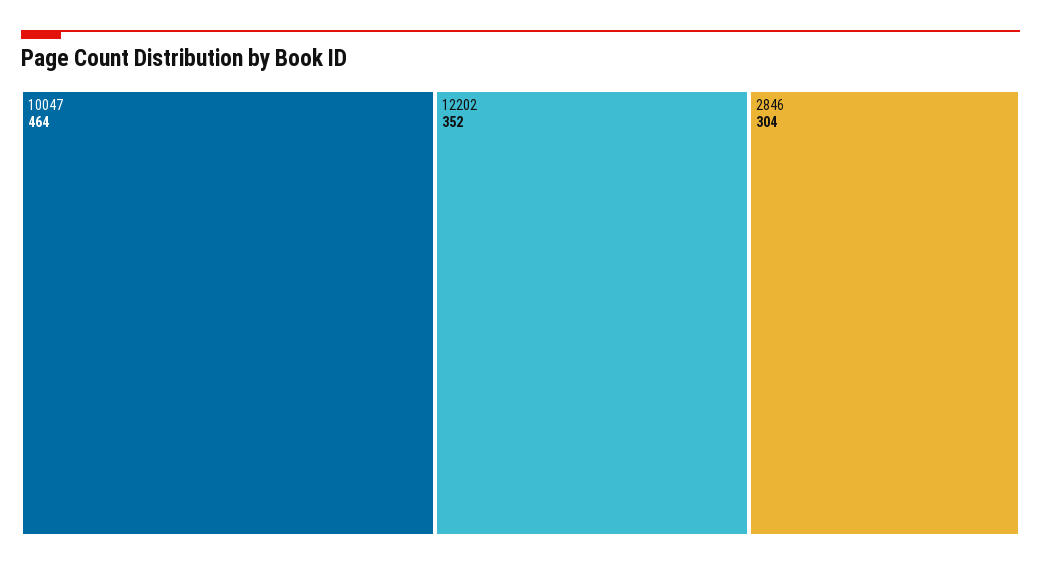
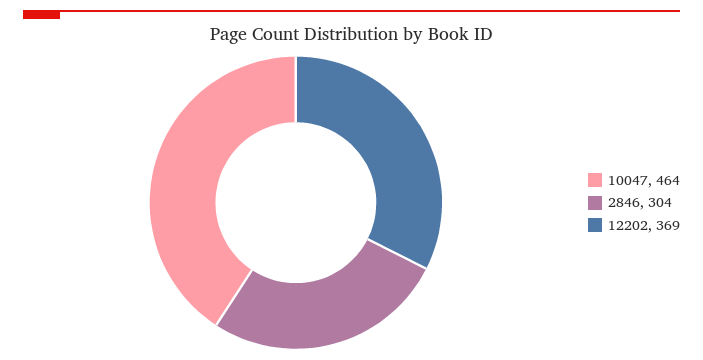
12202: 352 -> 369

